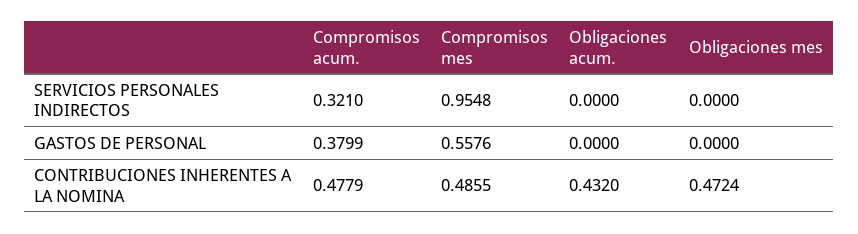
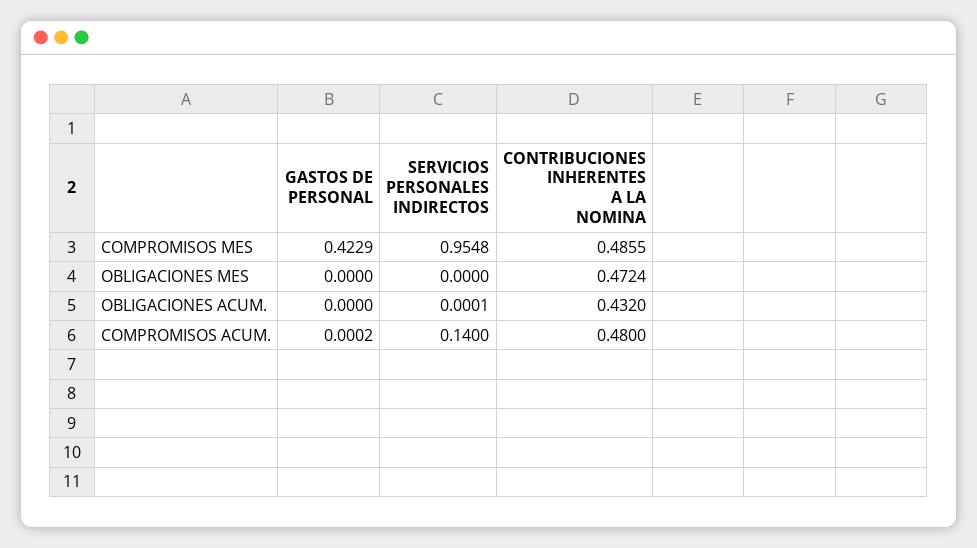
Compromisos acum., SERVICIOS PERSONALES INDIRECTOS: 0.321 -> 0.14
Obligaciones acum., SERVICIOS PERSONALES INDIRECTOS: 0 -> 0.0001
Compromisos acum., GASTOS DE PERSONAL: 0.3799 -> 0.0002
Compromisos mes, GASTOS DE PERSONAL: 0.5576 -> 0.4229
Compromisos acum., CONTRIBUCIONES INHERENTES A LA NOMINA: 0.4779 -> 0.48

